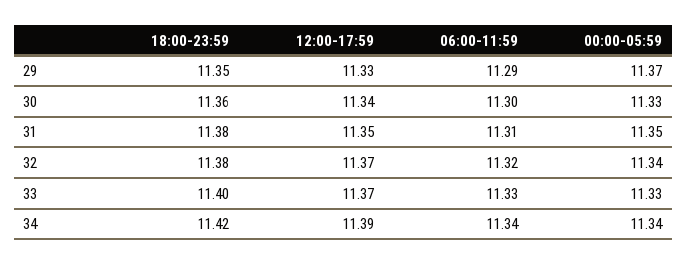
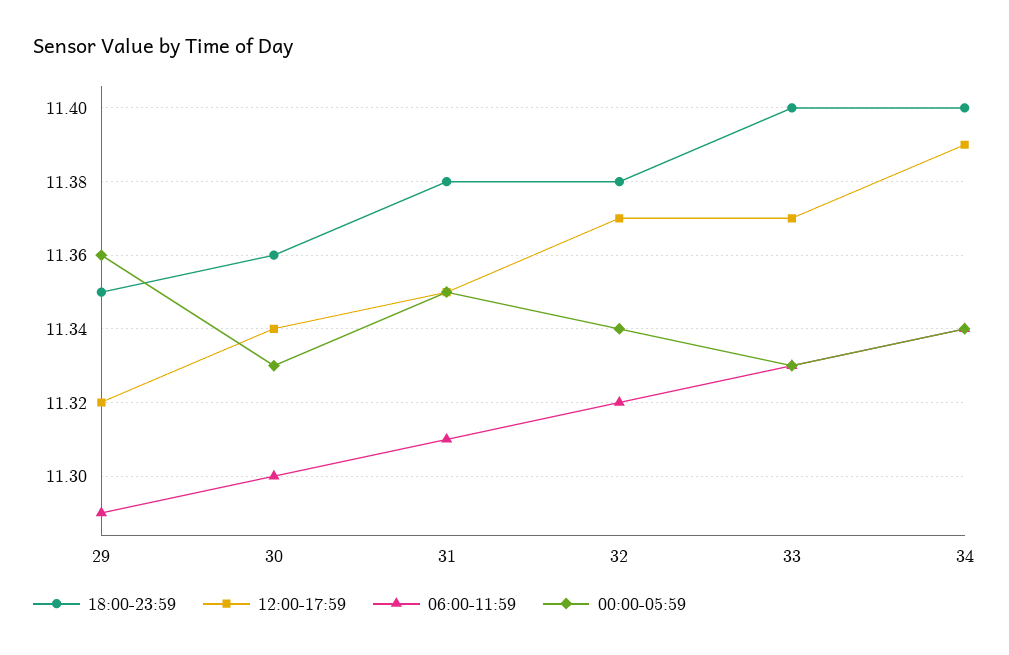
12:00-17:59, 29: 11.33 -> 11.32
00:00-05:59, 29: 11.37 -> 11.36
18:00-23:59, 34: 11.42 -> 11.4

